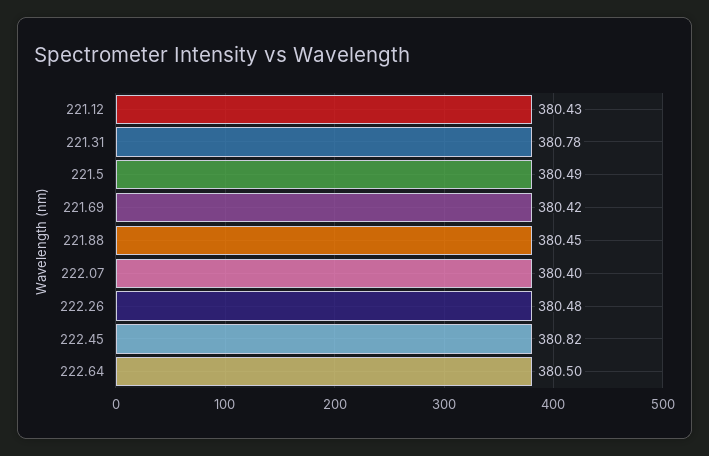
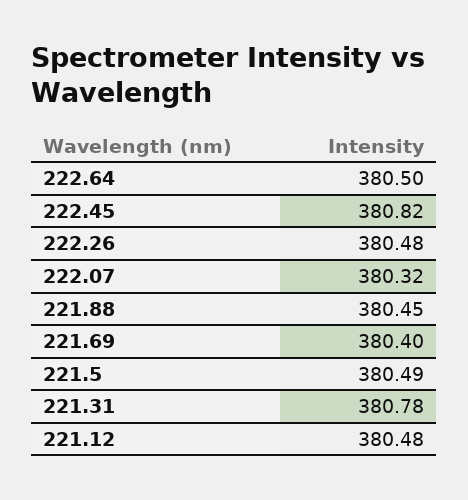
221.12: 380.43 -> 380.48
221.69: 380.42 -> 380.4
222.07: 380.4 -> 380.32

